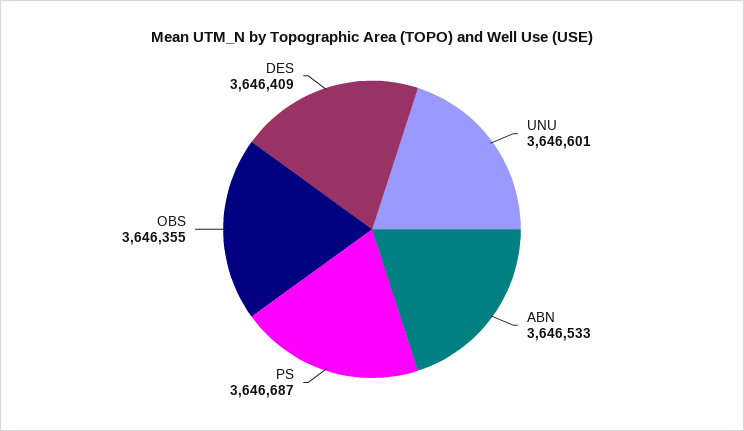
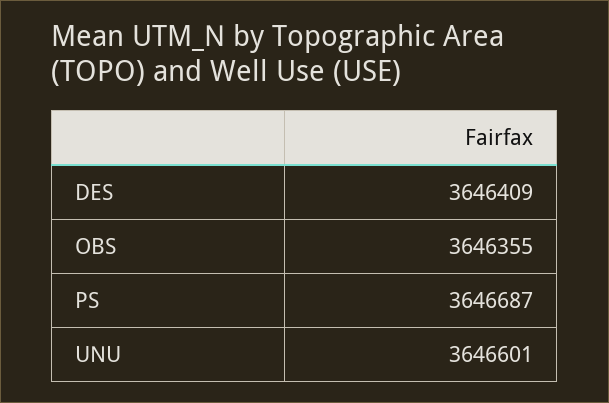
ABN: 3646533 -> none

